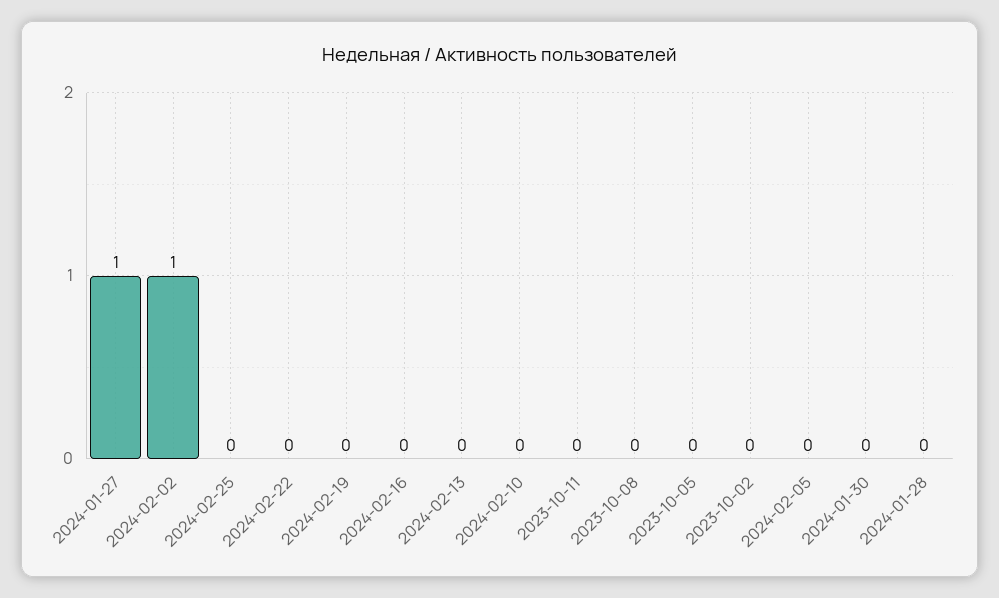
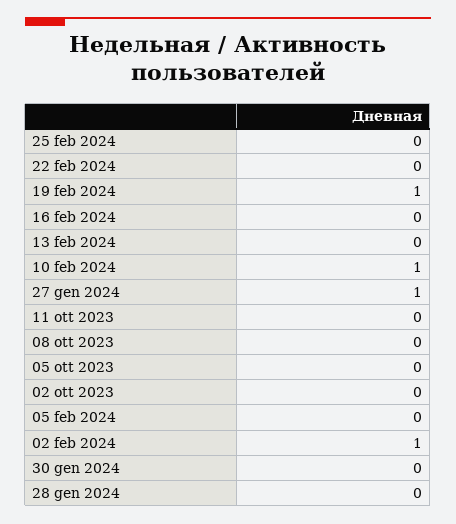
2024-02-19: 0 -> 1
2024-02-10: 0 -> 1

